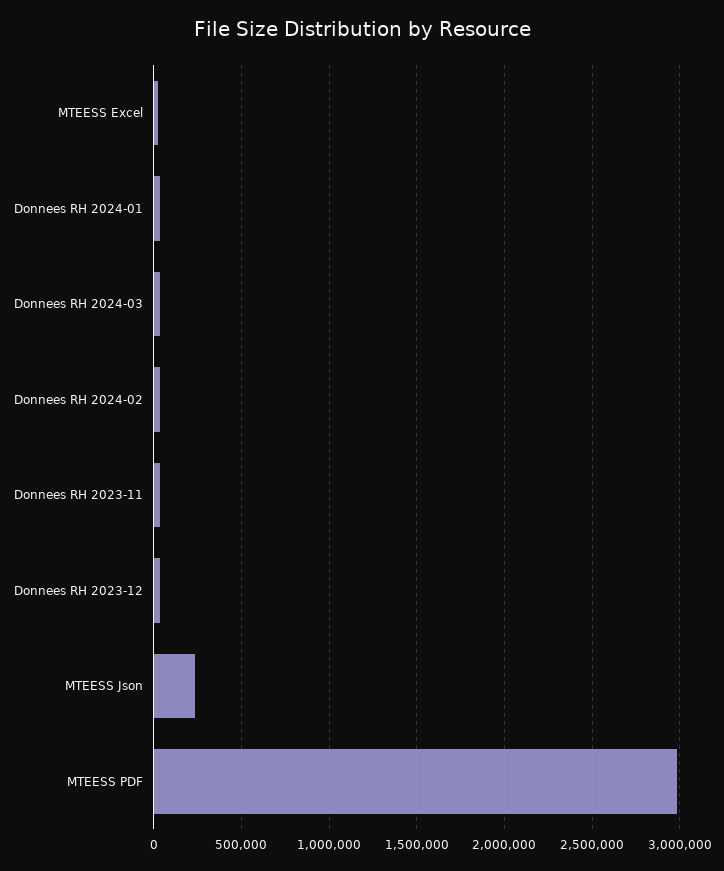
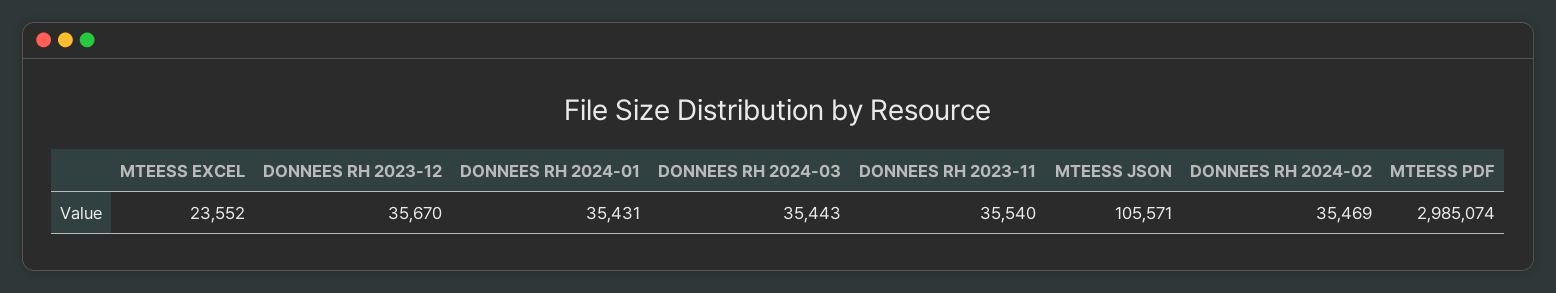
MTEESS Json: 250000 -> 105571

